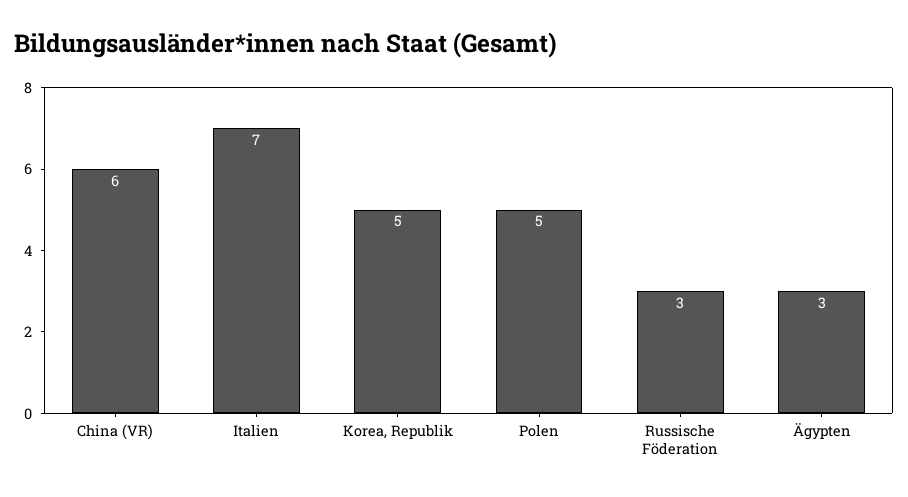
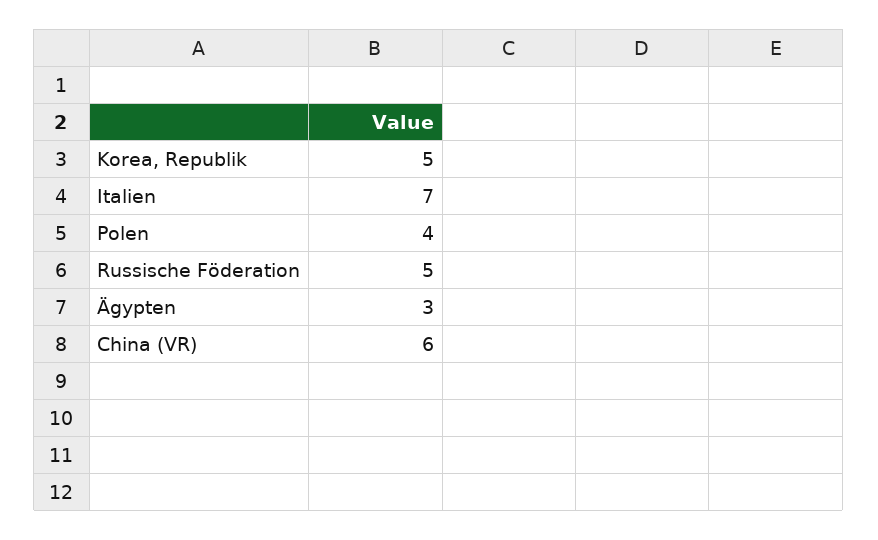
Polen: 5 -> 4
Russische Föderation: 3 -> 5

